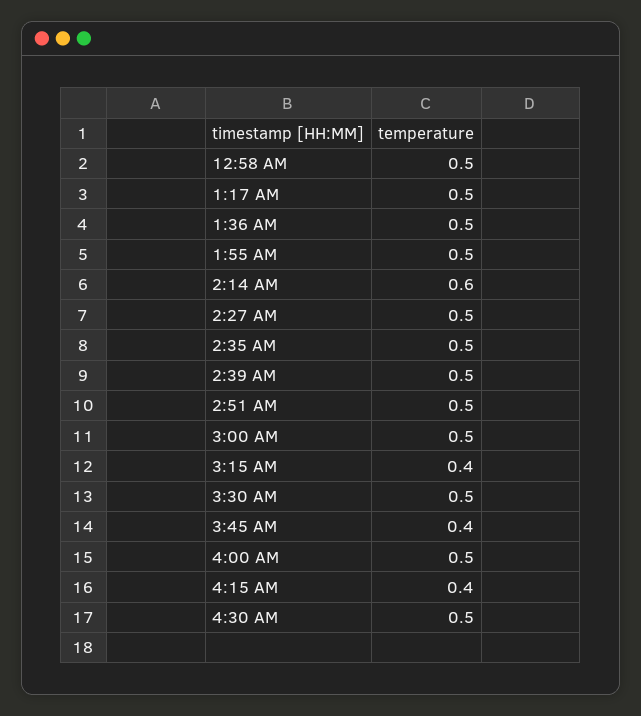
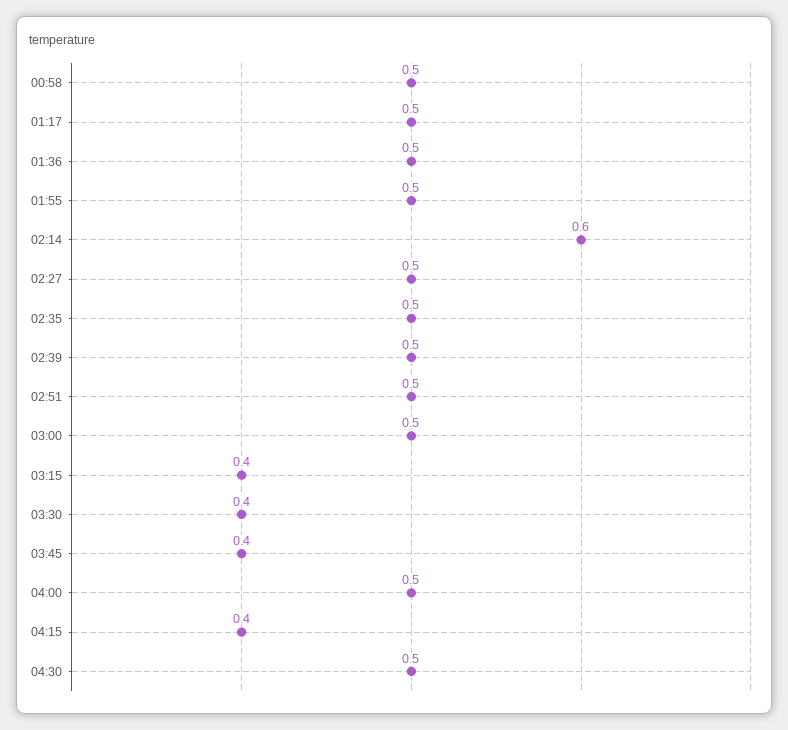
3:30 AM: 0.5 -> 0.4

